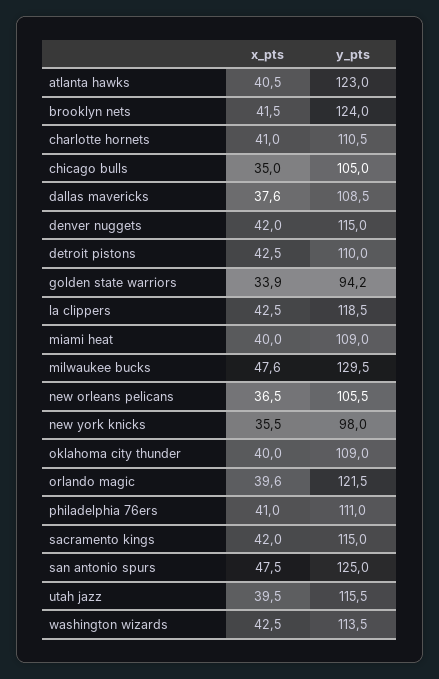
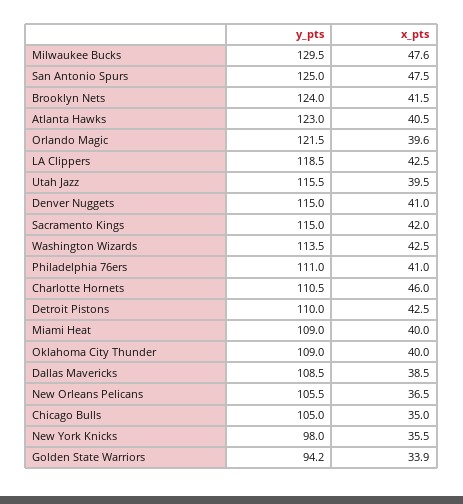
x_pts, charlotte hornets: 41 -> 46
x_pts, dallas mavericks: 37.6 -> 38.5
x_pts, denver nuggets: 42 -> 41

